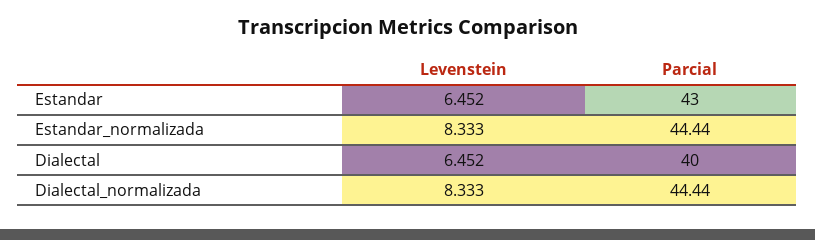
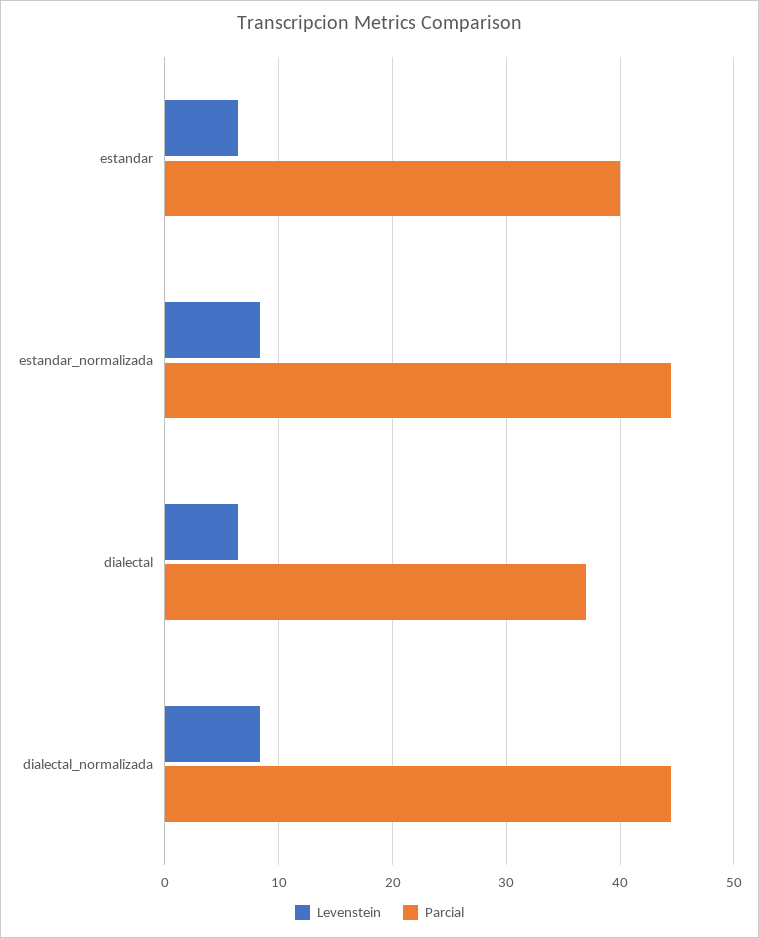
Parcial, Estandar: 43 -> 40
Parcial, Dialectal: 40 -> 37

